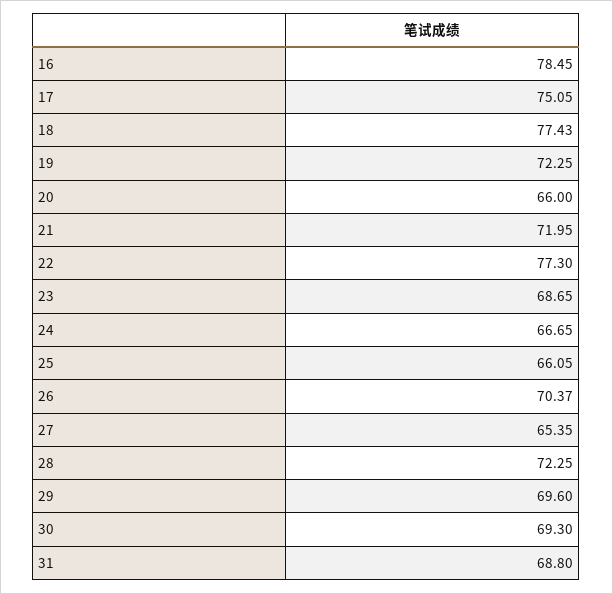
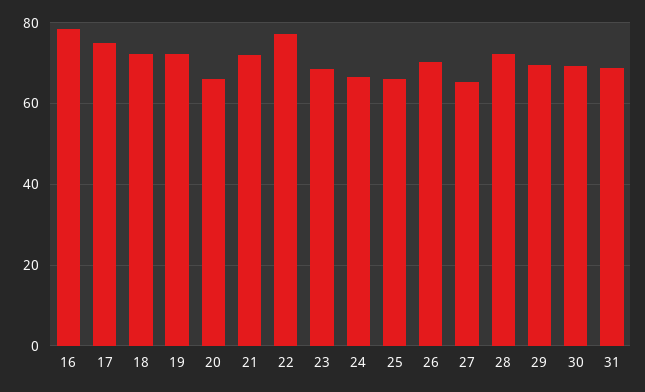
18: 77.43 -> 72

